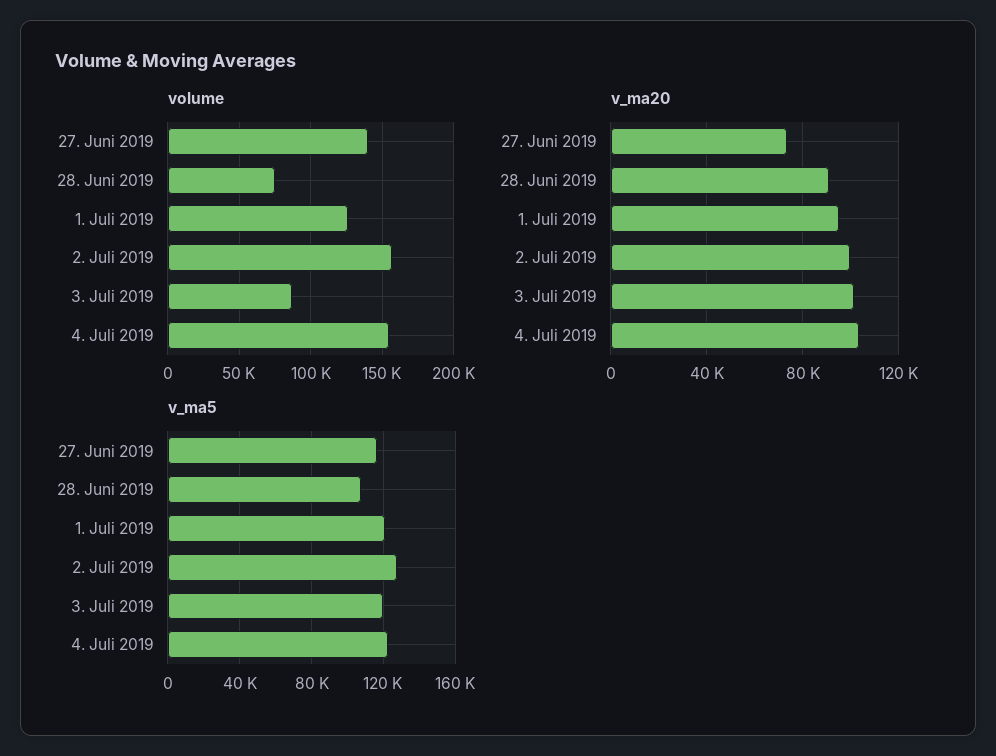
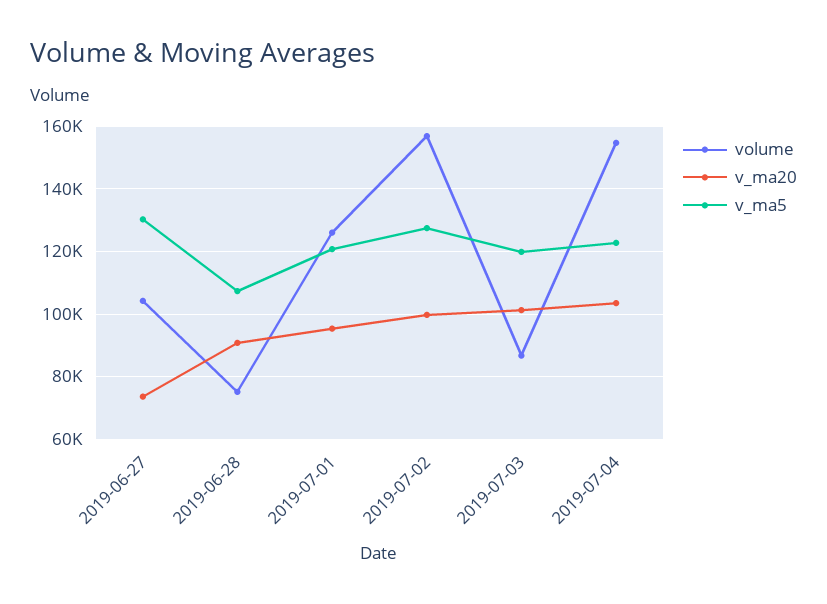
volume, 27. Juni 2019: 140000 -> 104000
v_ma5, 27. Juni 2019: 115000 -> 130000

